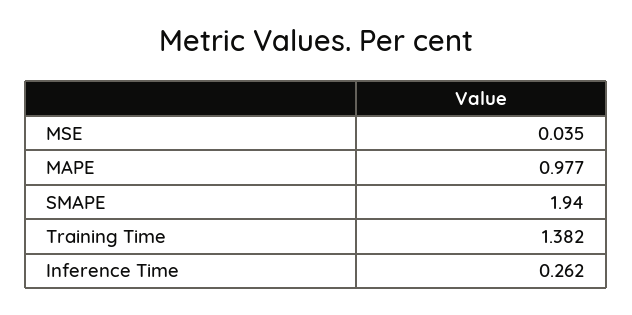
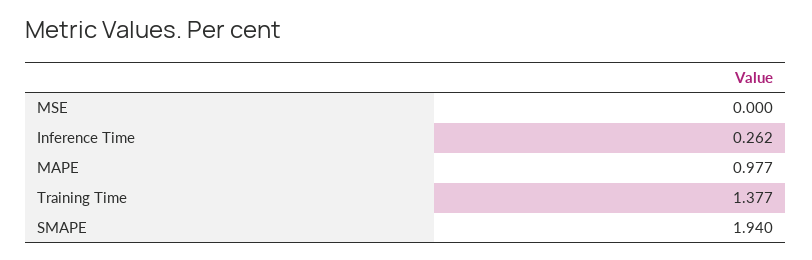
MSE: 0.035 -> 0
Training Time: 1.382 -> 1.377

